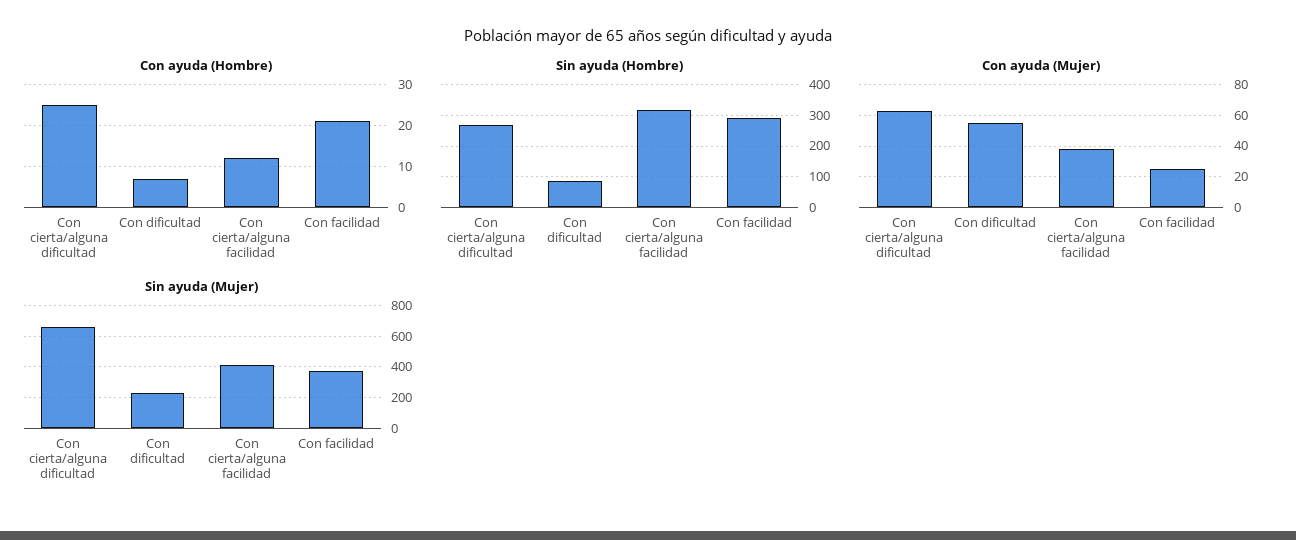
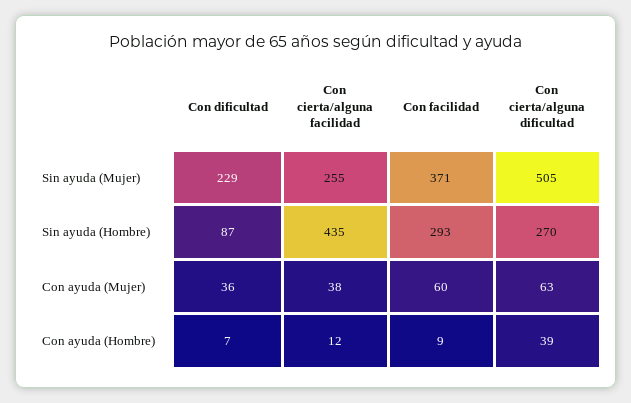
Con ayuda (Hombre), Con cierta/alguna dificultad: 25 -> 39
Con ayuda (Hombre), Con facilidad: 20 -> 9
Sin ayuda (Hombre), Con cierta/alguna facilidad: 320 -> 435
Con ayuda (Mujer), Con dificultad: 55 -> 36
Con ayuda (Mujer), Con facilidad: 25 -> 60
Sin ayuda (Mujer), Con cierta/alguna dificultad: 650 -> 505
Sin ayuda (Mujer), Con cierta/alguna facilidad: 400 -> 255

